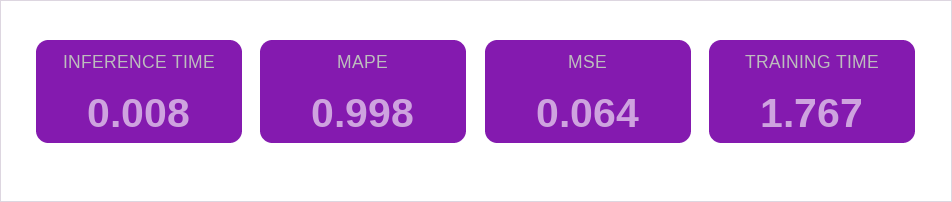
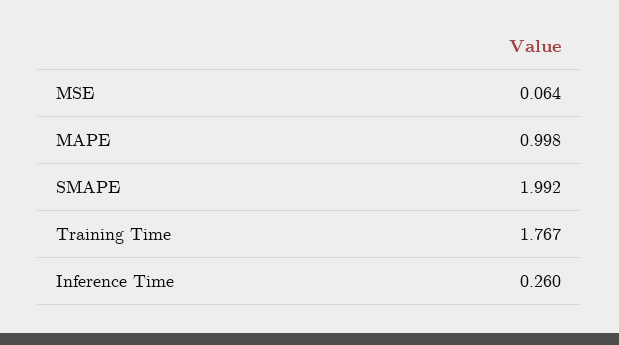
INFERENCE TIME: 0.008 -> 0.26
SMAPE: none -> 1.992

